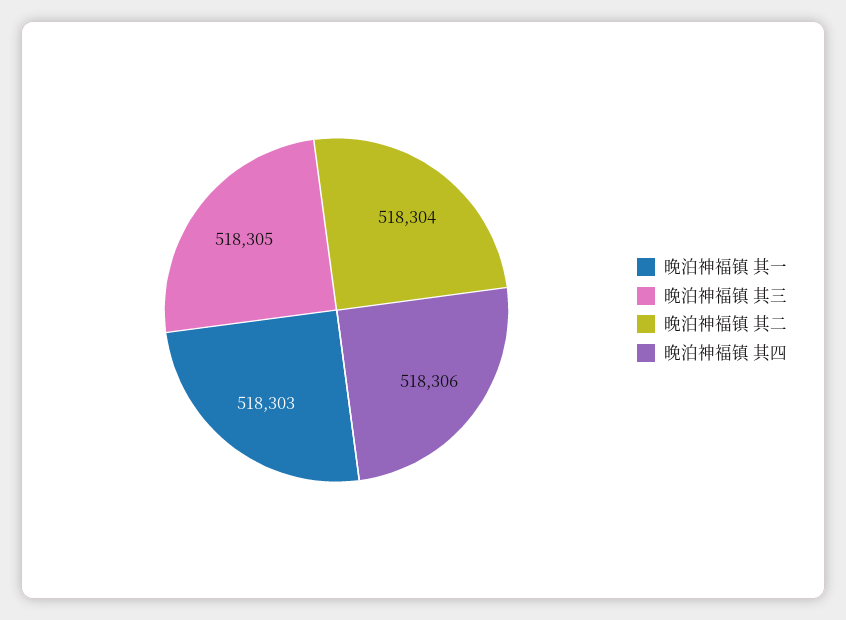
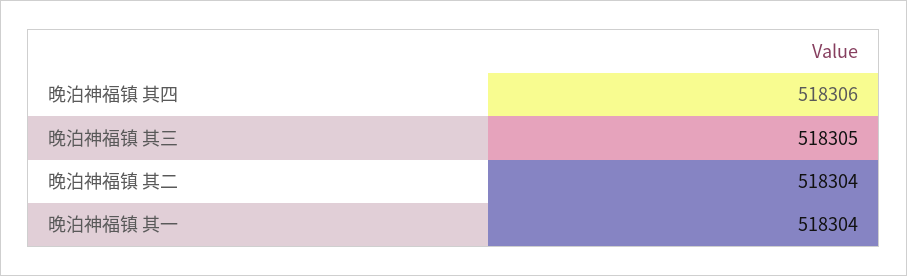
晚泊神福镇 其一: 518303 -> 518304

